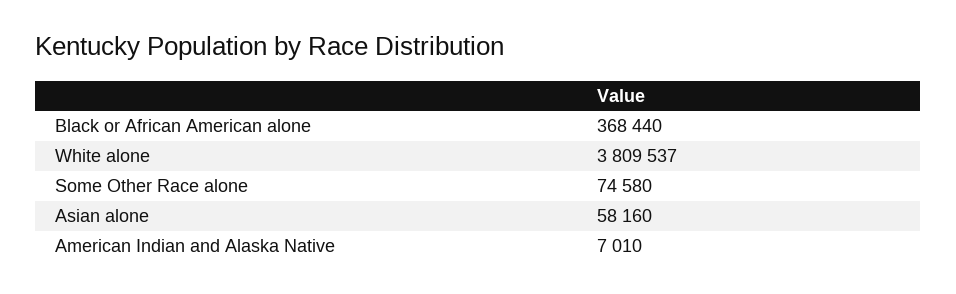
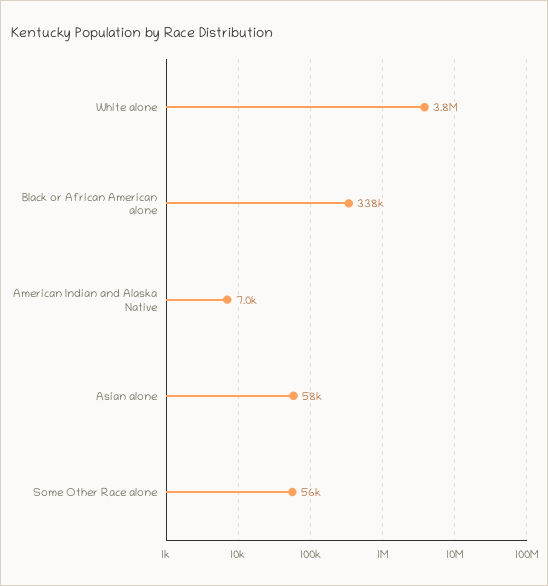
Black or African American alone: 368440 -> 338000
Some Other Race alone: 74580 -> 56000

